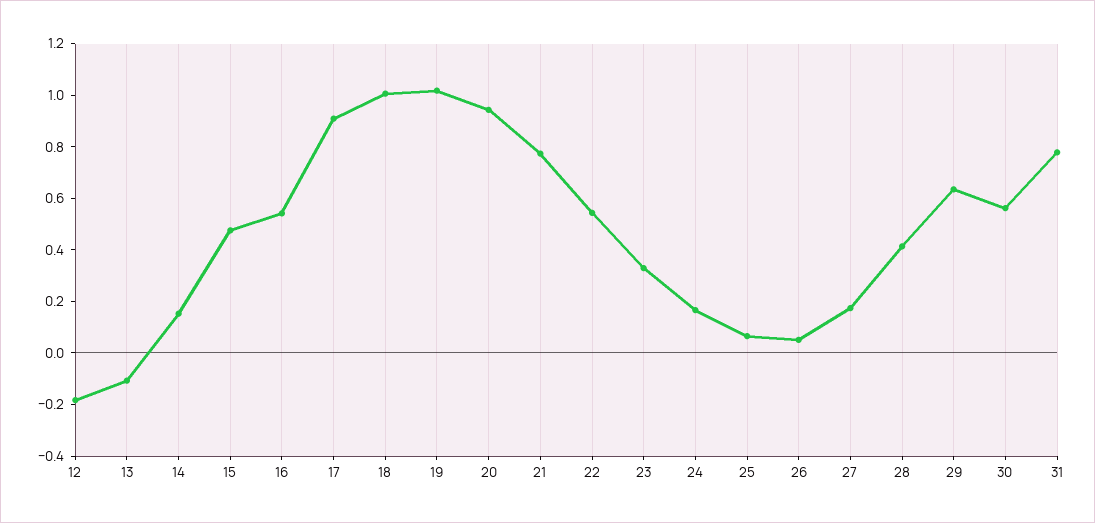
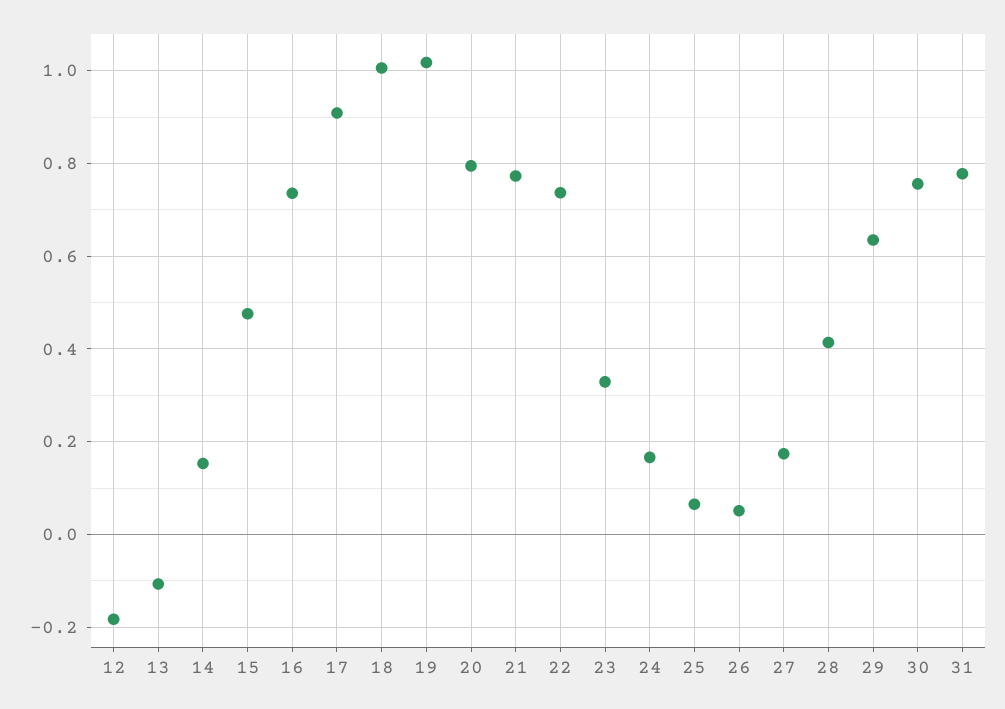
16: 0.55 -> 0.74
20: 0.95 -> 0.8
22: 0.55 -> 0.74
30: 0.55 -> 0.76

